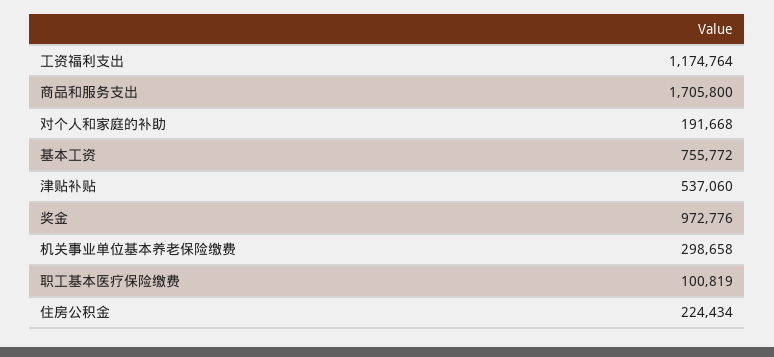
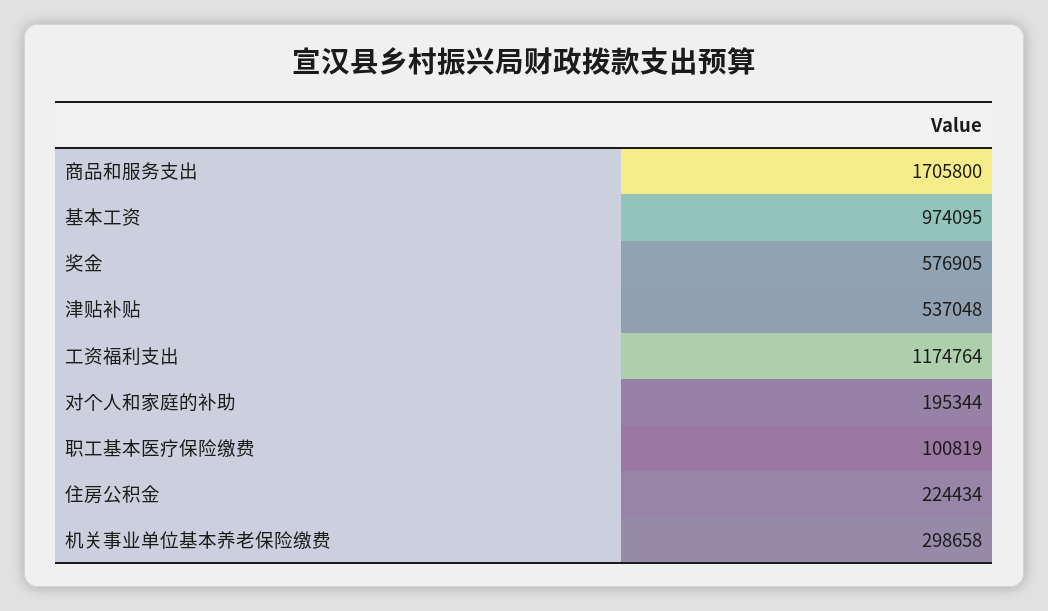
对个人和家庭的补助: 191668 -> 195344
基本工资: 755772 -> 974095
津贴补贴: 537060 -> 537048
奖金: 972776 -> 576905

